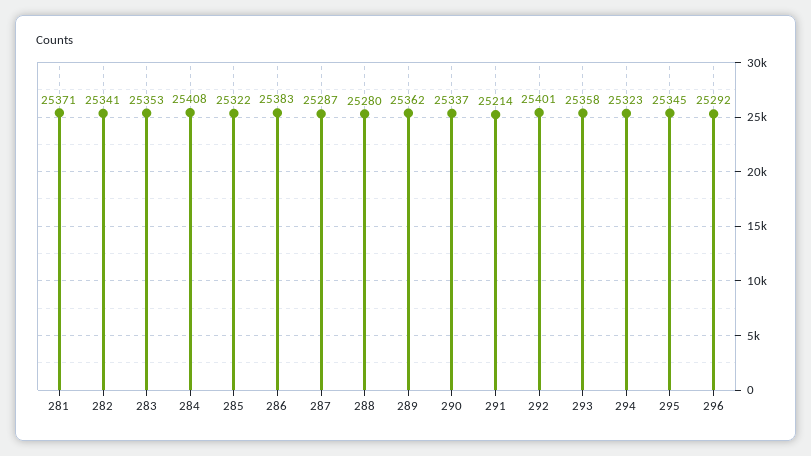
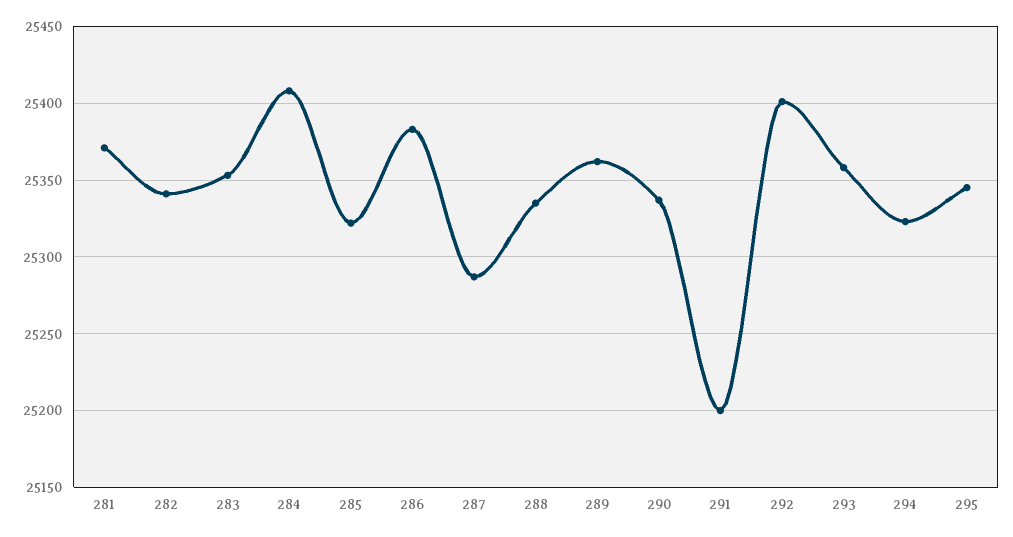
288: 25280 -> 25335
291: 25214 -> 25200
296: 25292 -> none

